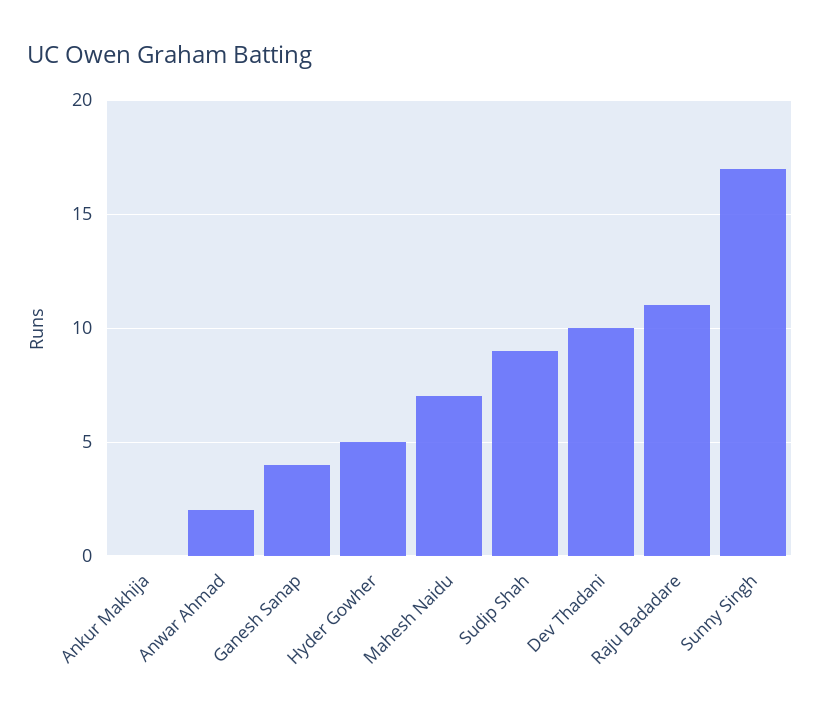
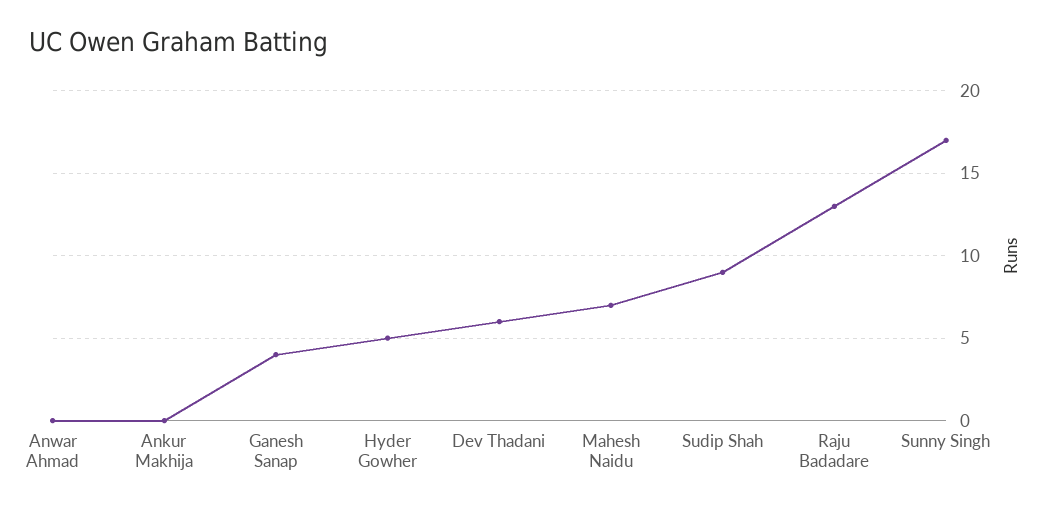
Anwar Ahmad: 2 -> 0
Dev Thadani: 10 -> 6
Raju Badadare: 11 -> 13

